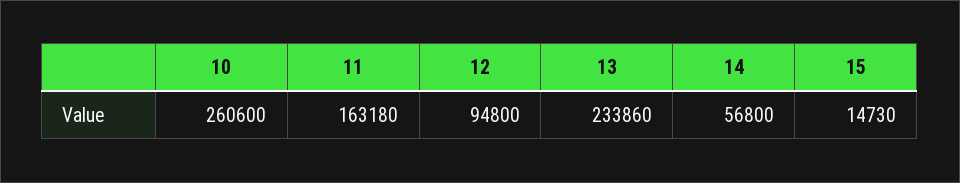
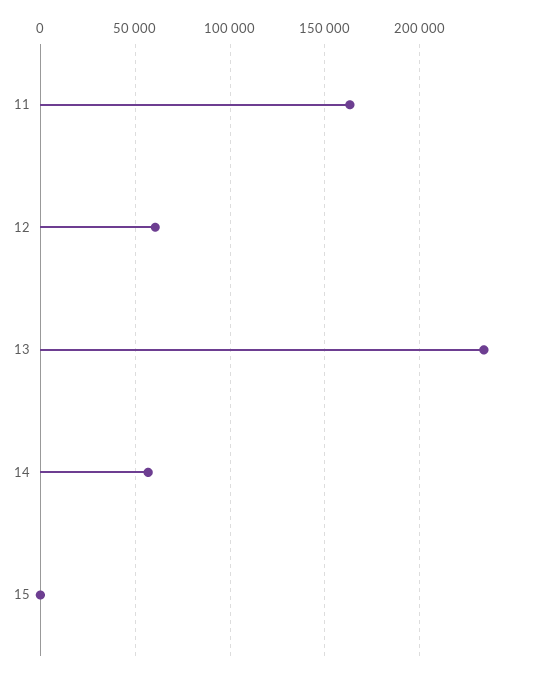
10: 260600 -> none
12: 94800 -> 60000
15: 14730 -> 0

